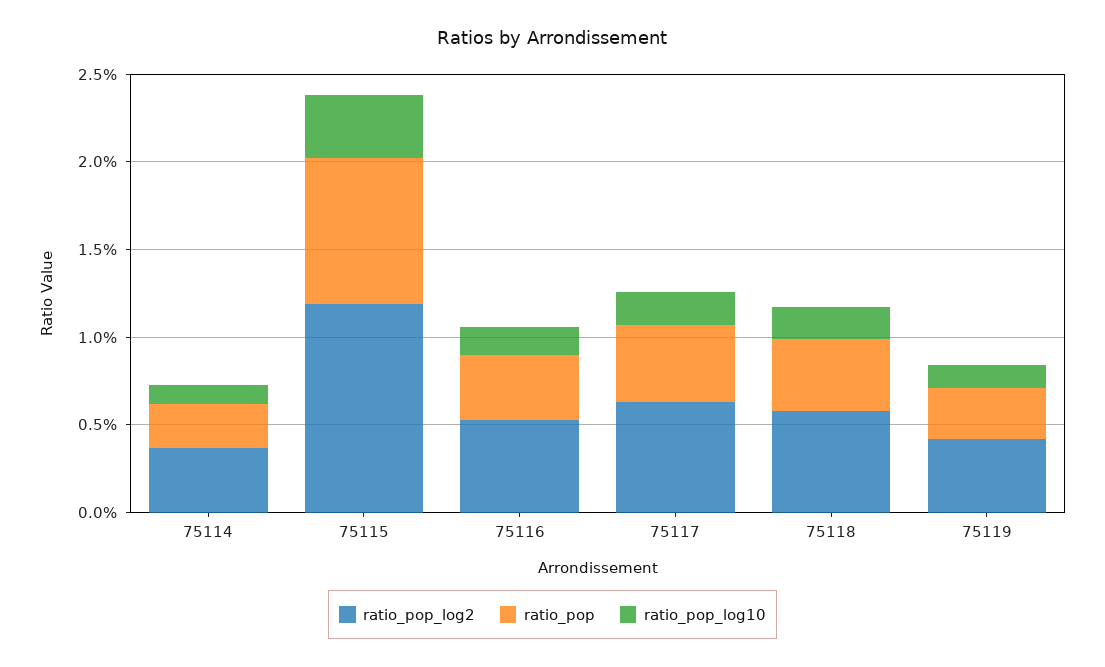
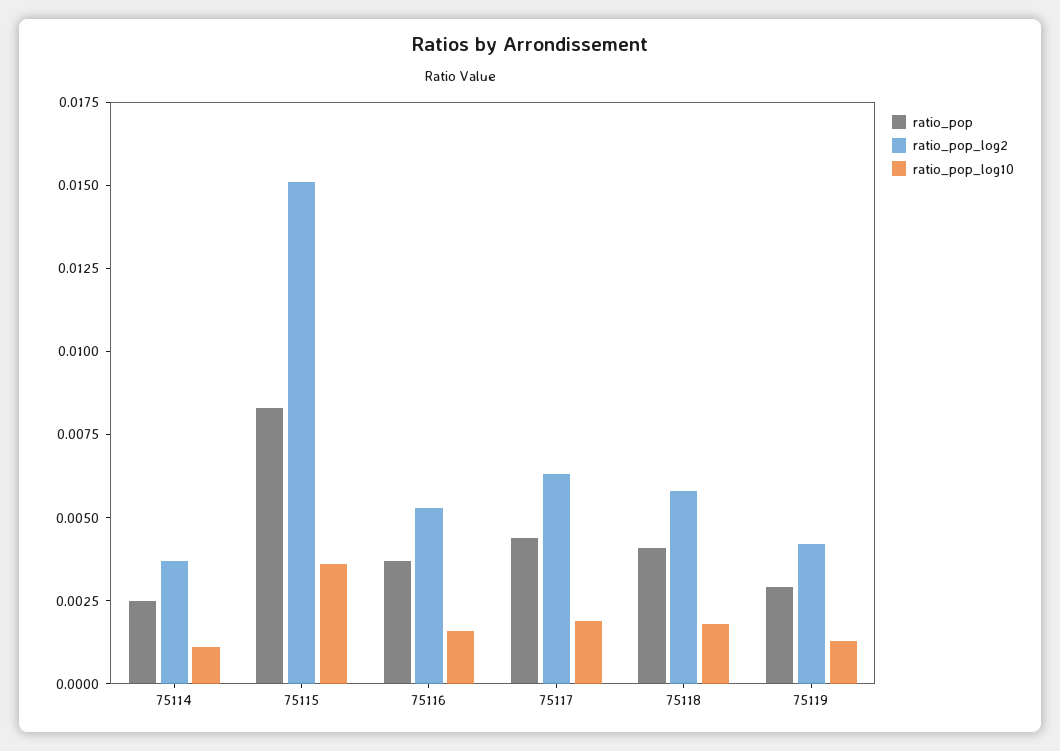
ratio_pop_log2, 75115: 0.012 -> 0.015

